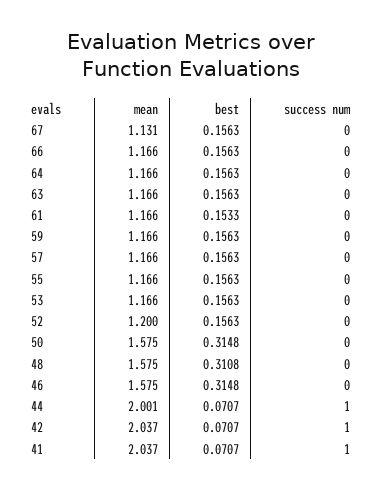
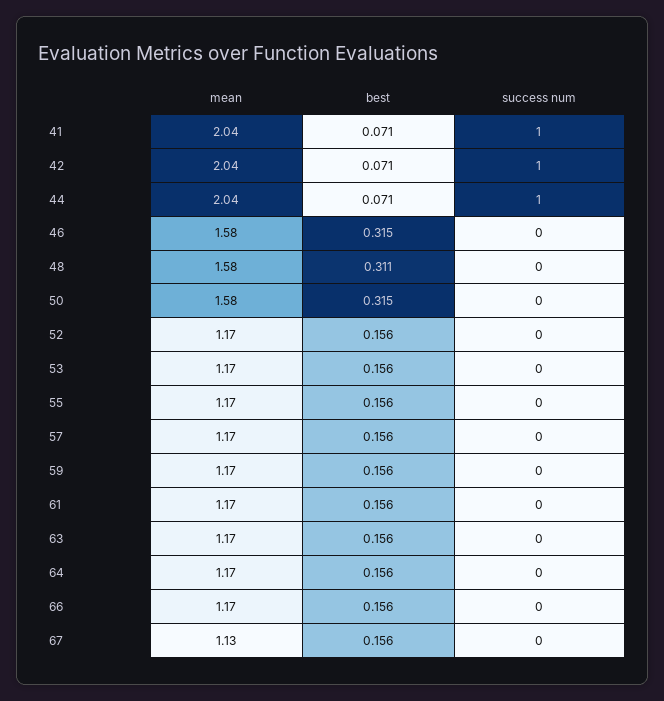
best, 61: 0.1533 -> 0.156
mean, 52: 1.2 -> 1.17
mean, 44: 2.001 -> 2.04

